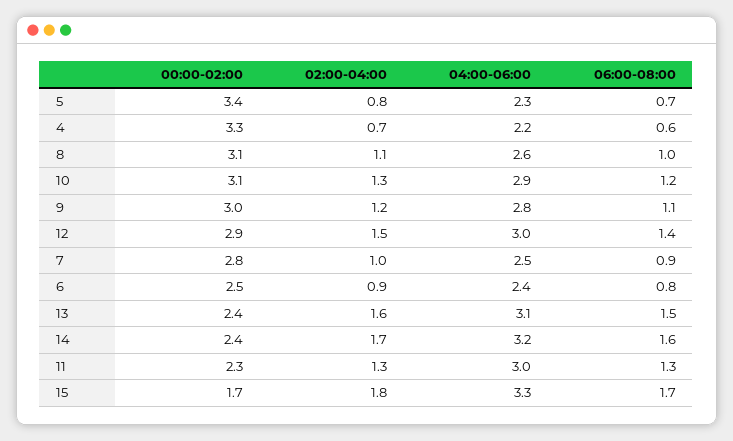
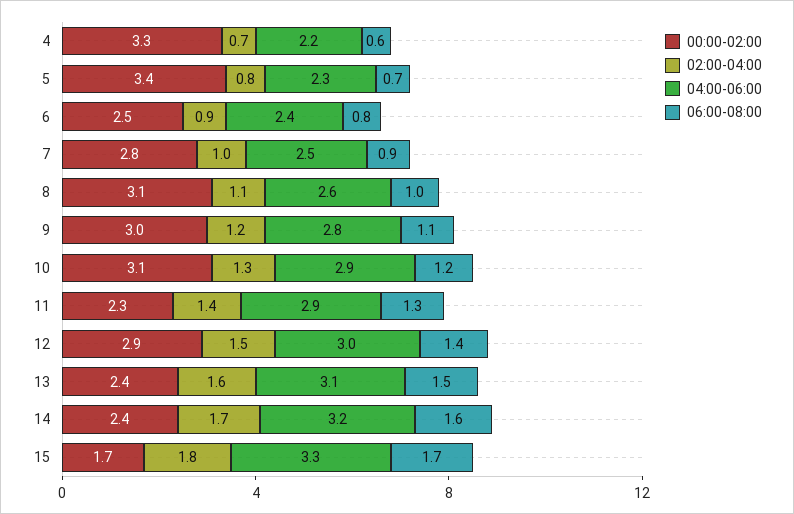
02:00-04:00, 11: 1.3 -> 1.4
04:00-06:00, 11: 3 -> 2.9

